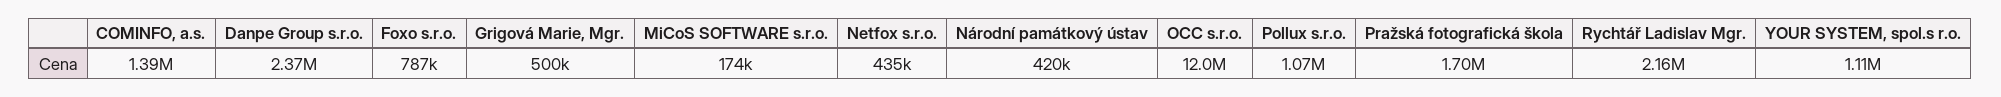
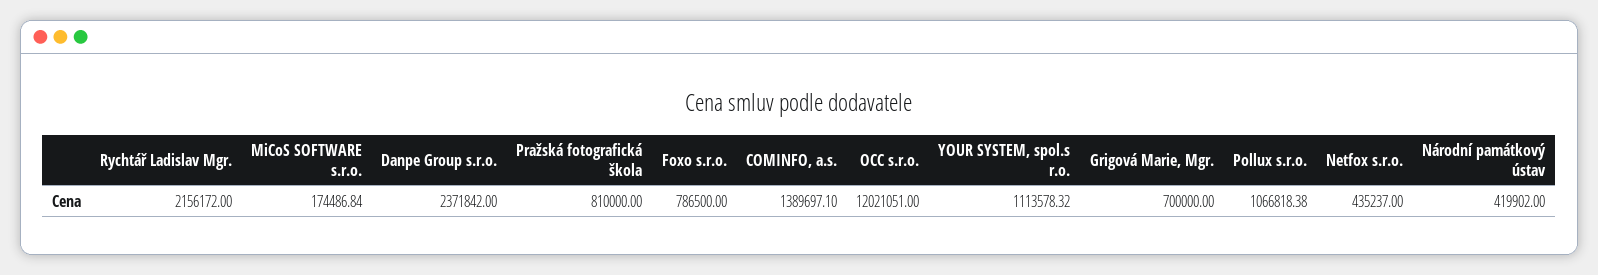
Grigová Marie, Mgr.: 500000 -> 700000
Pražská fotografická škola: 1700000 -> 810000

